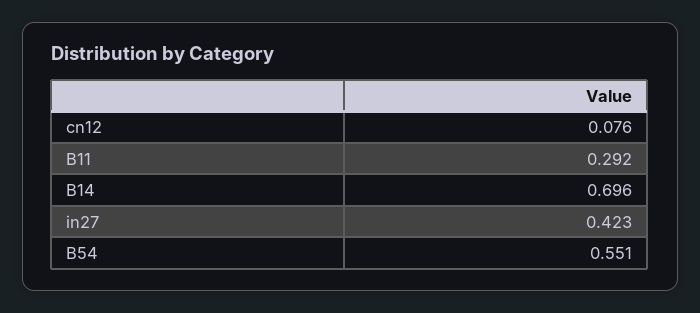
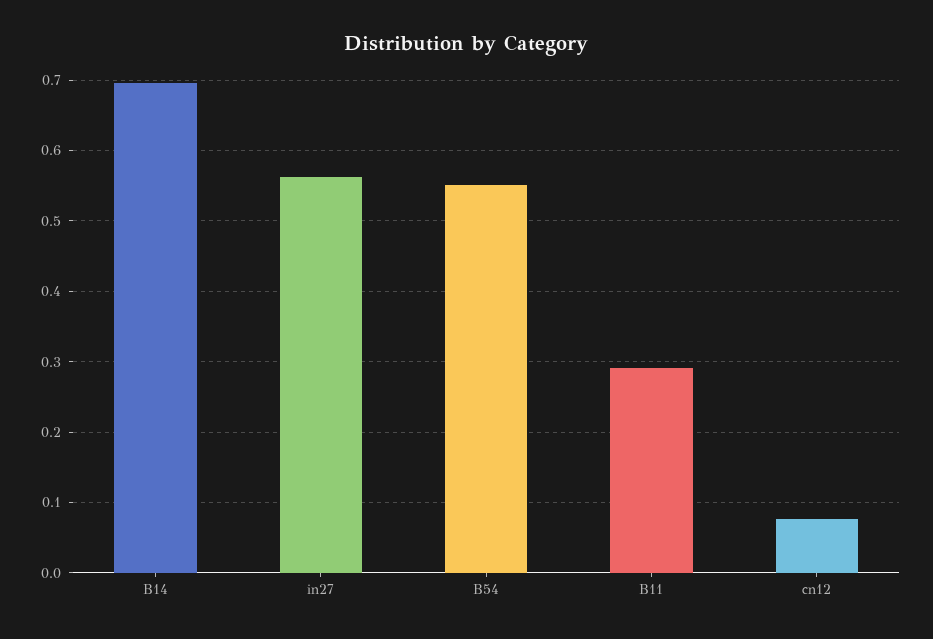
in27: 0.423 -> 0.56

